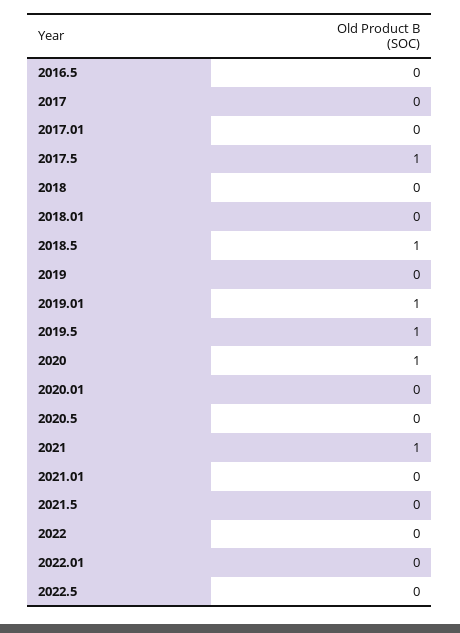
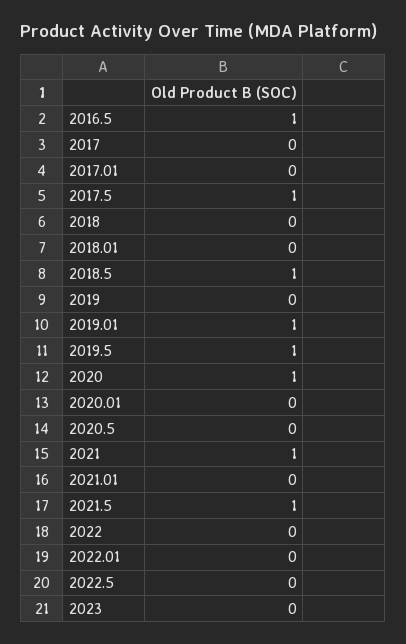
2016.5: 0 -> 1
2021.5: 0 -> 1
2023: none -> 0

